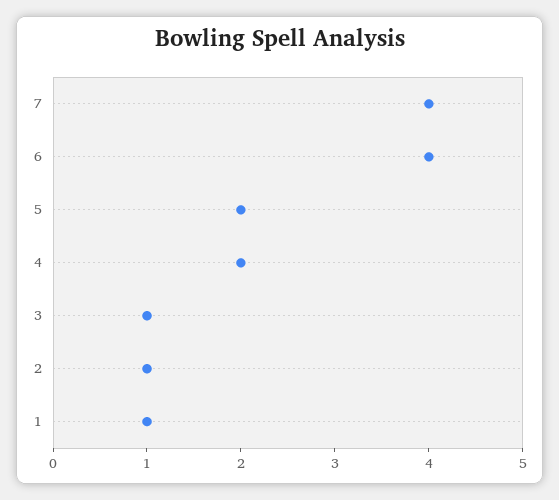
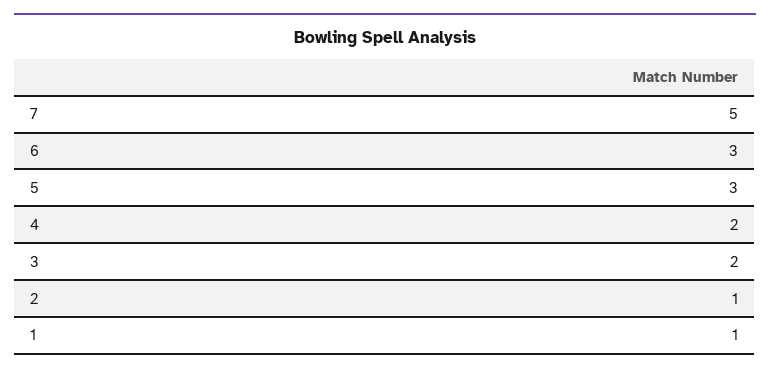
7: 4 -> 5
6: 4 -> 3
5: 2 -> 3
3: 1 -> 2

